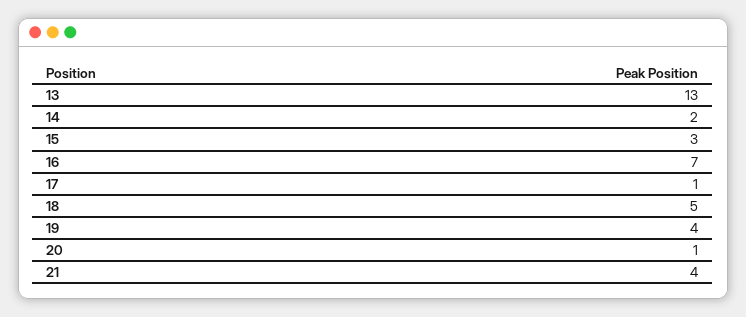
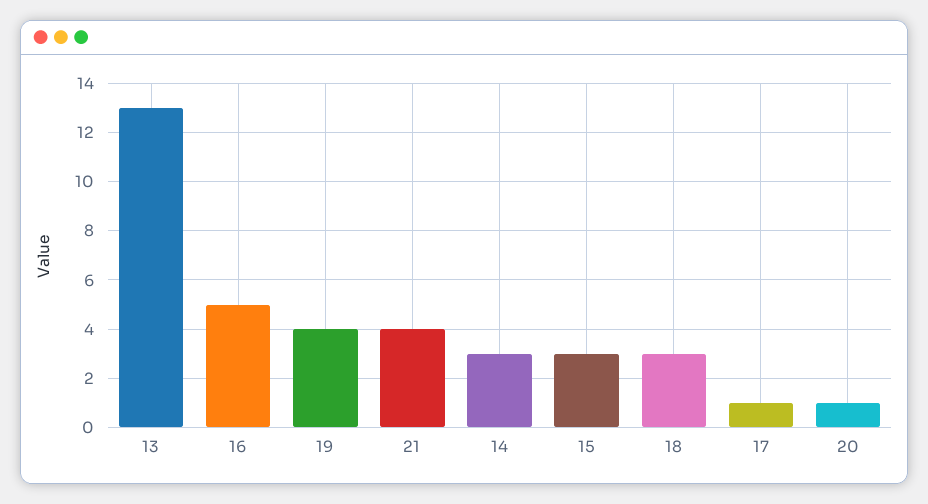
14: 2 -> 3
16: 7 -> 5
18: 5 -> 3

